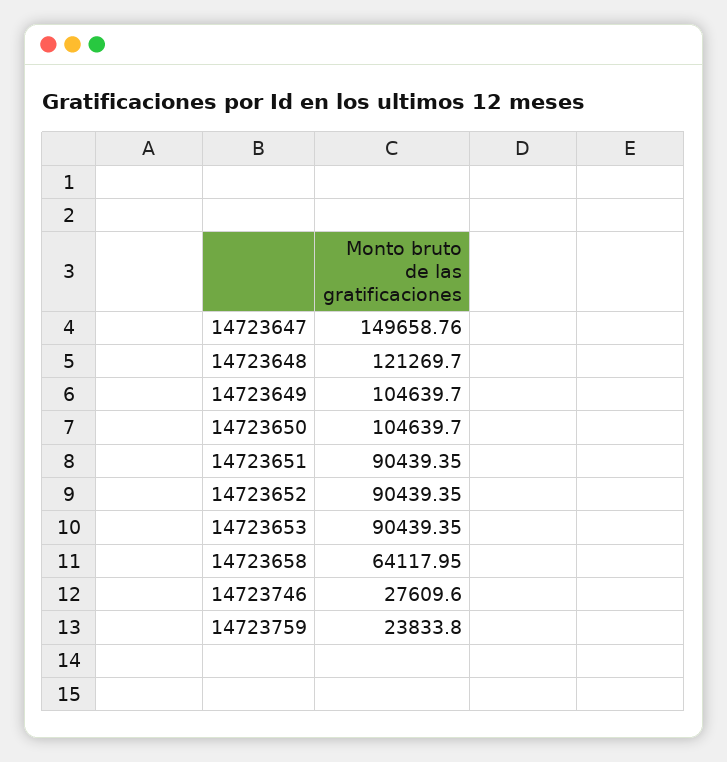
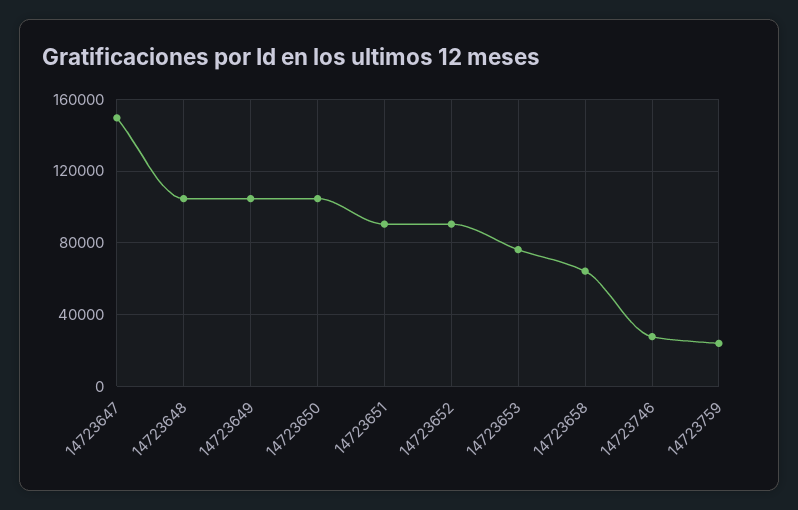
14723648: 121269.7 -> 105000
14723653: 90439.35 -> 75000

